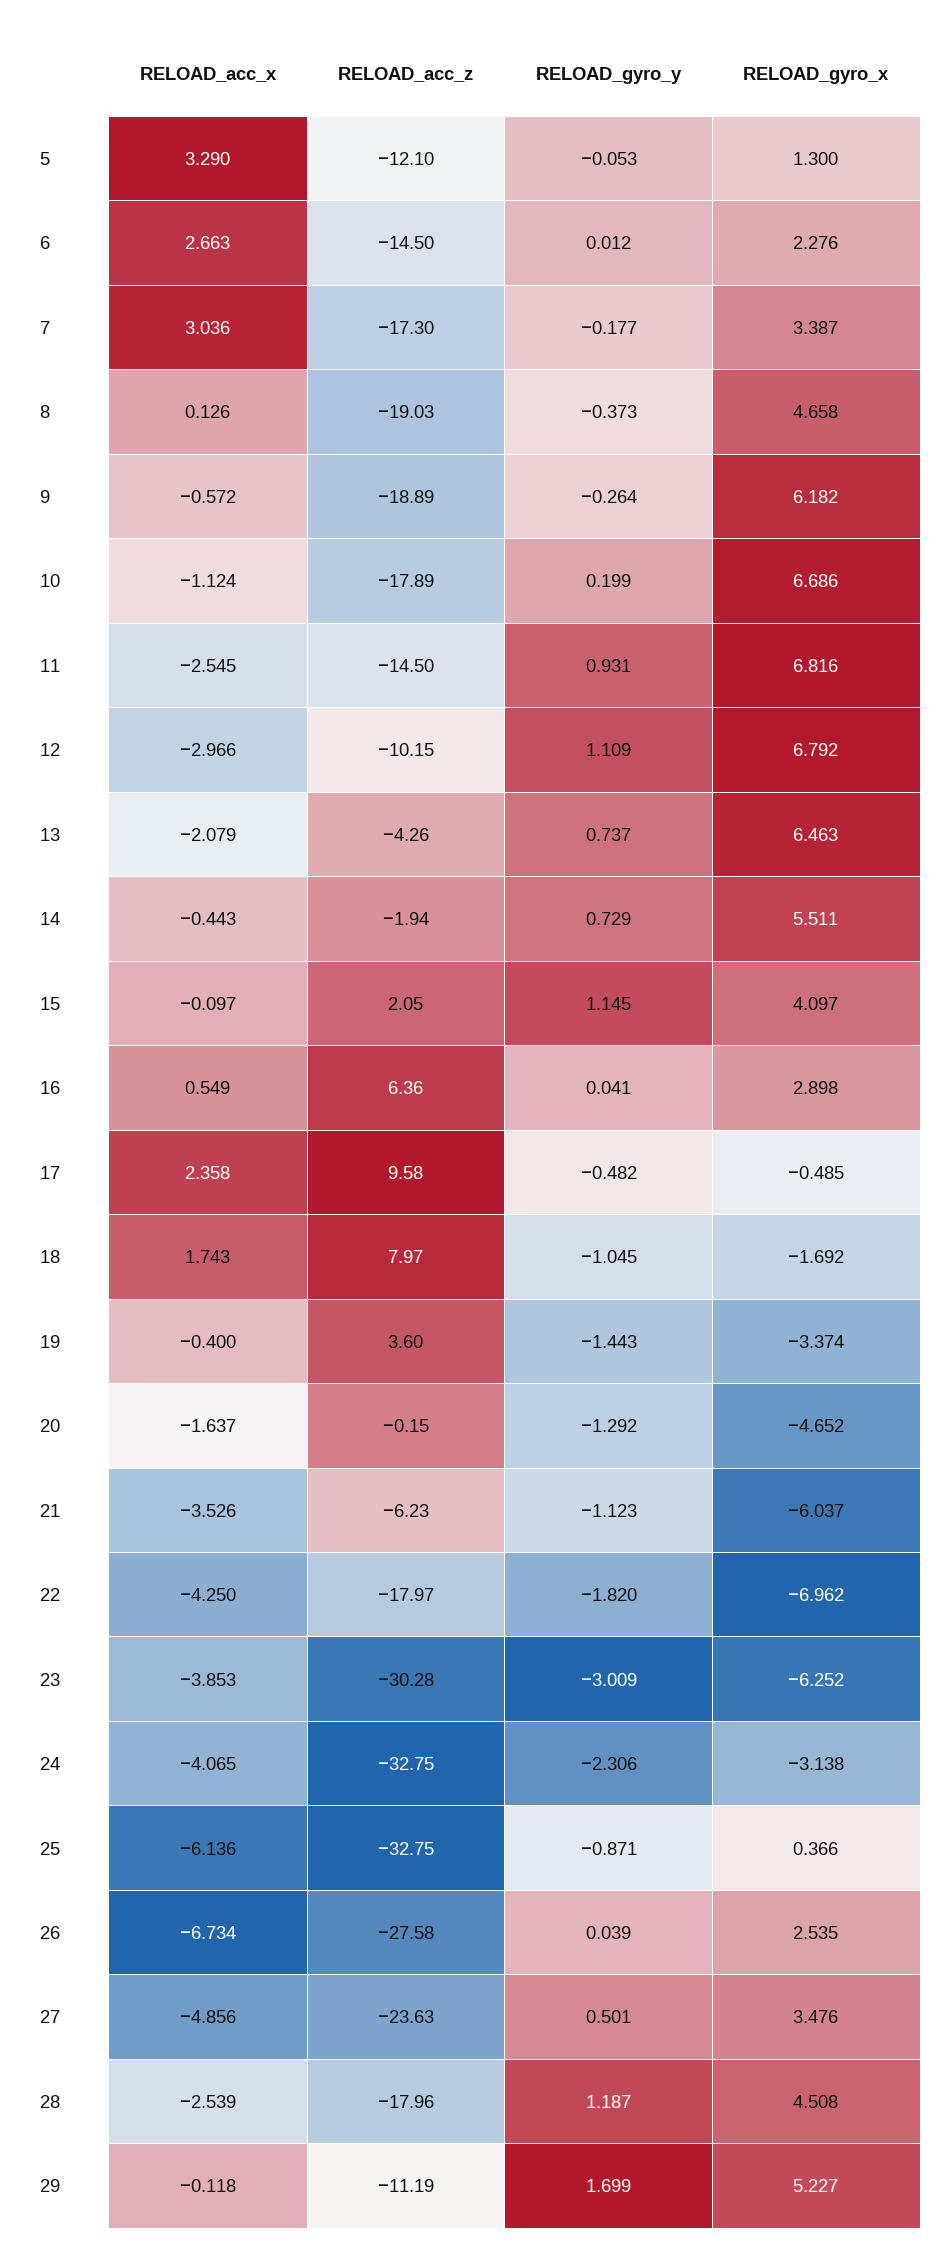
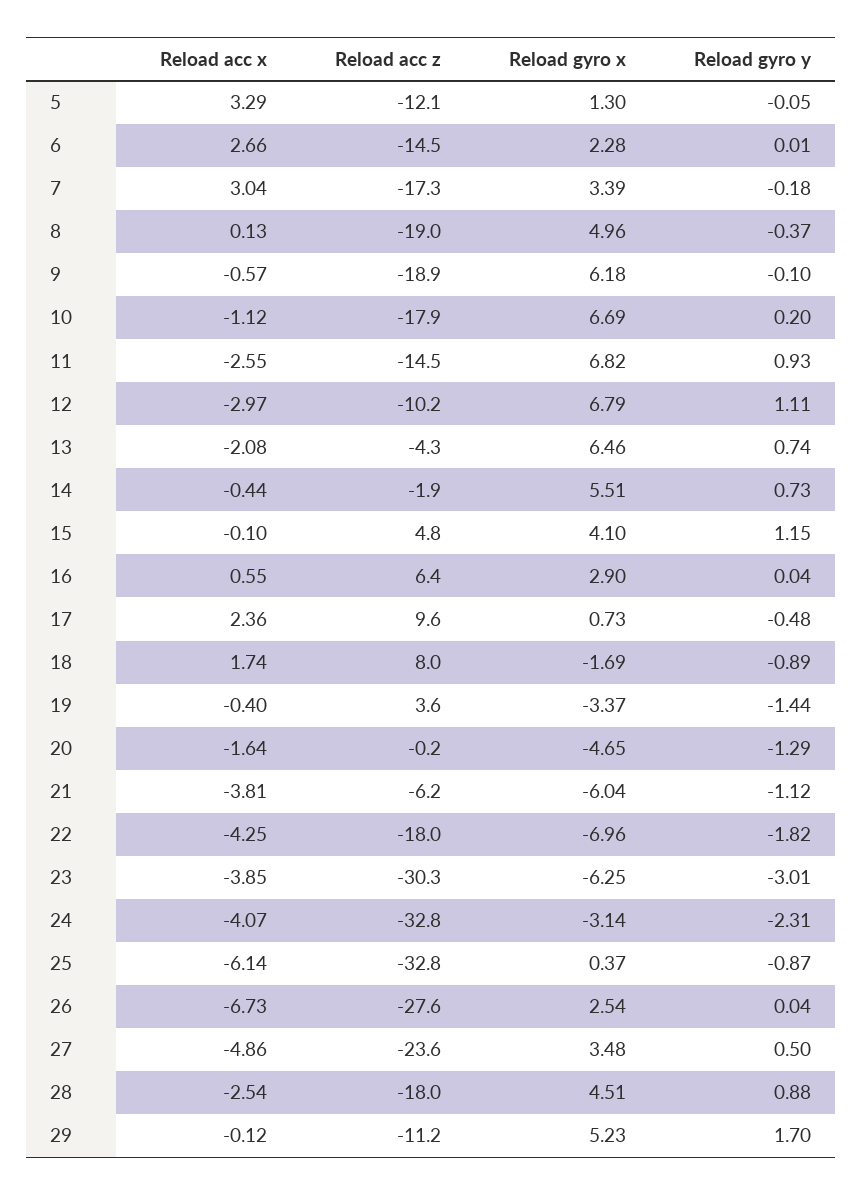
RELOAD_gyro_x, 8: 4.658 -> 4.96
RELOAD_gyro_y, 9: -0.264 -> -0.1
RELOAD_acc_z, 15: 2.05 -> 4.8
RELOAD_gyro_x, 17: -0.485 -> 0.73
RELOAD_gyro_y, 18: -1.045 -> -0.89
RELOAD_acc_x, 21: -3.526 -> -3.81
RELOAD_gyro_y, 28: 1.187 -> 0.88

